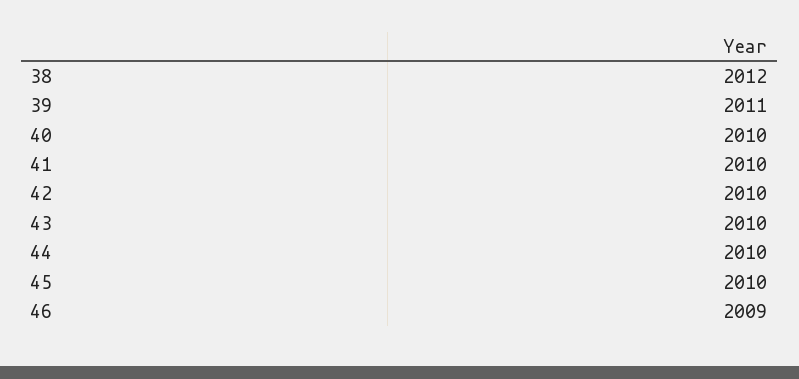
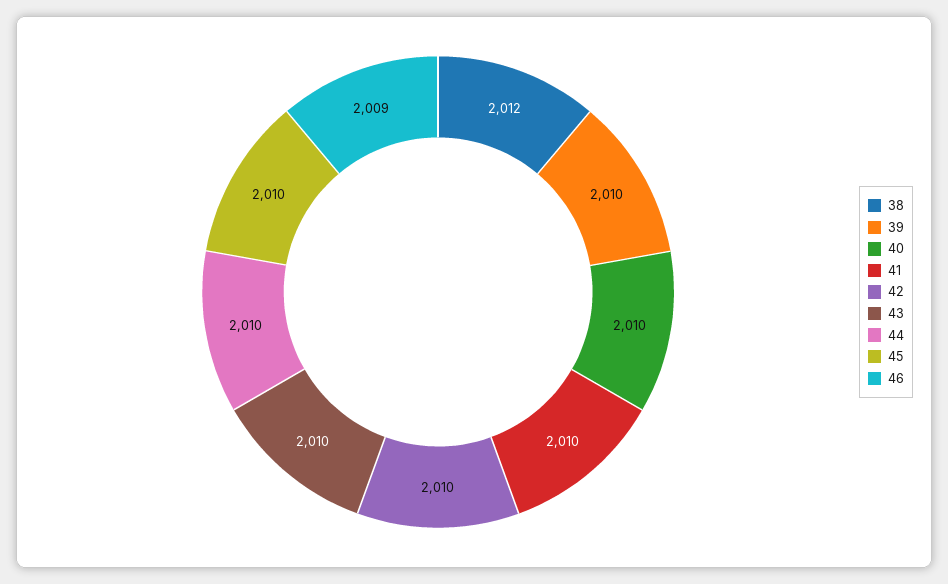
39: 2011 -> 2010

